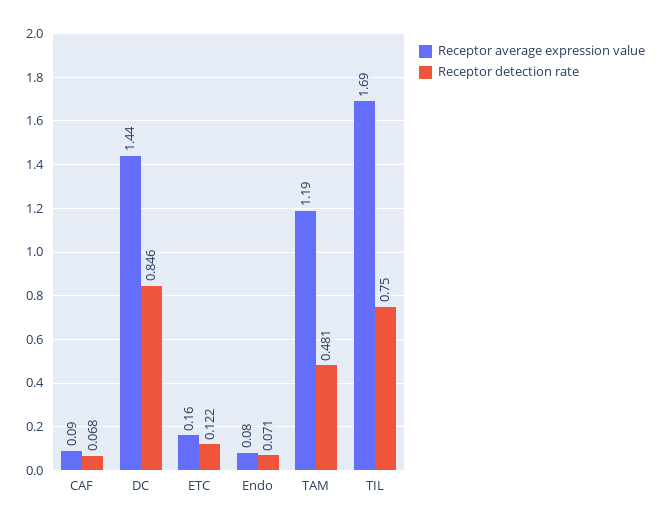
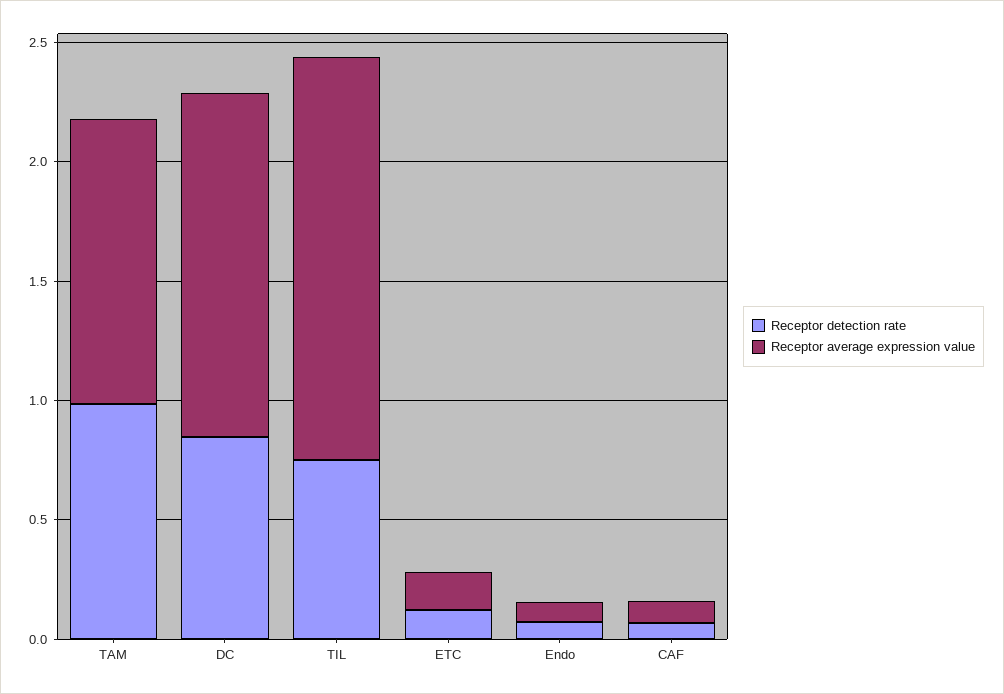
Receptor detection rate, TAM: 0.481 -> 1

